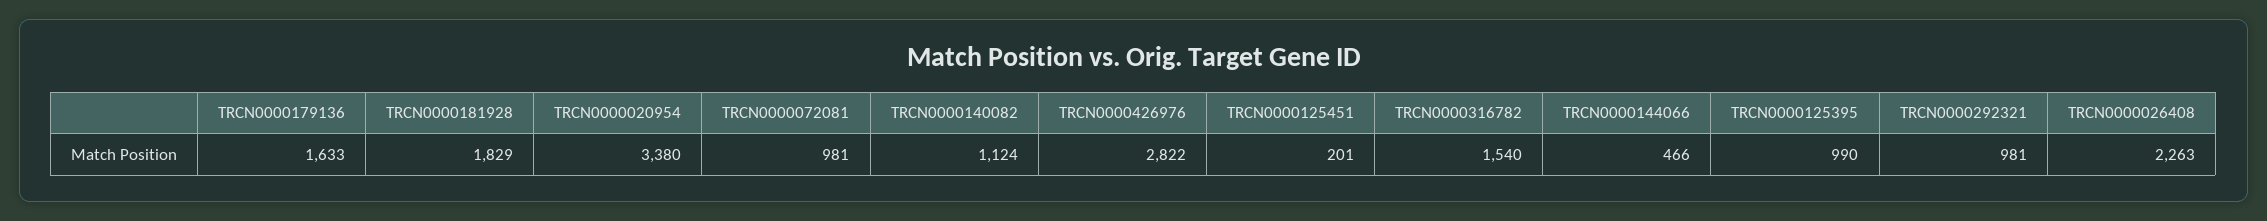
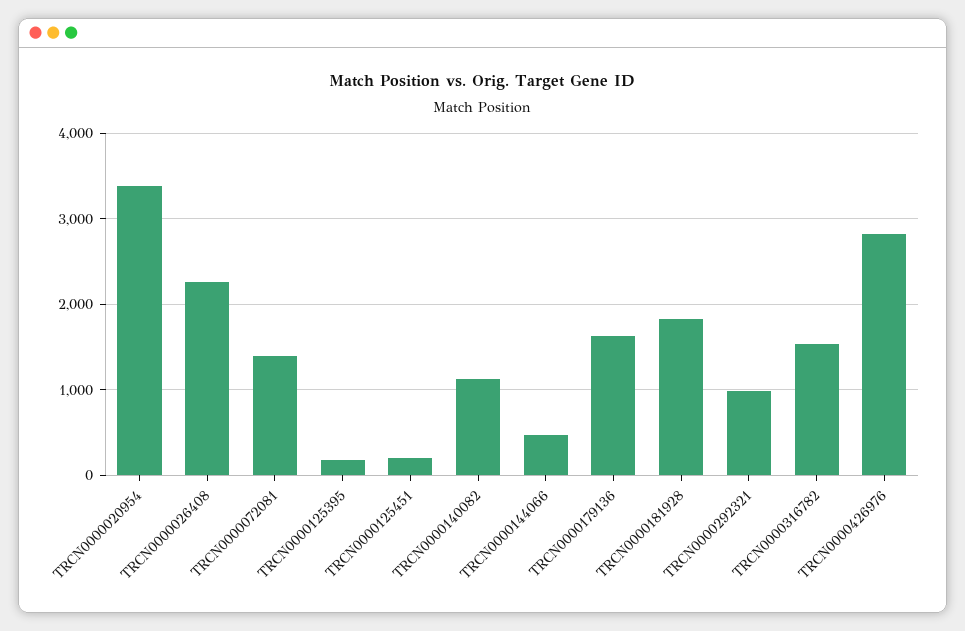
TRCN0000072081: 981 -> 1400
TRCN0000125395: 990 -> 200

